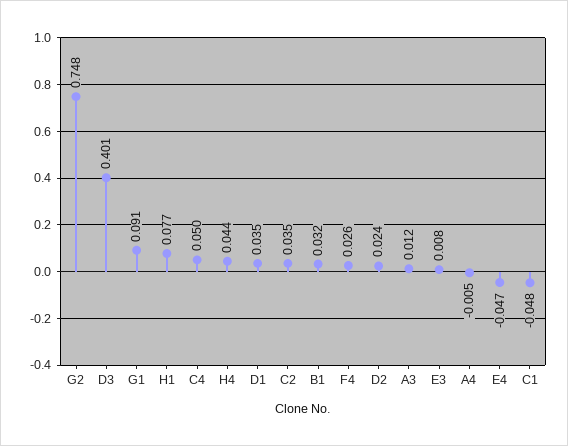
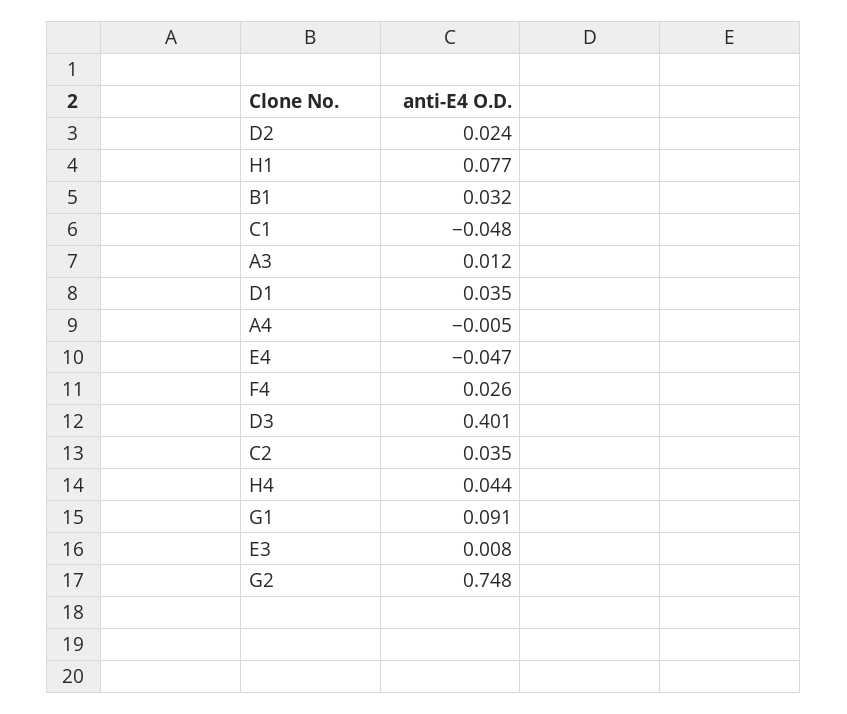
C4: 0.05 -> none

